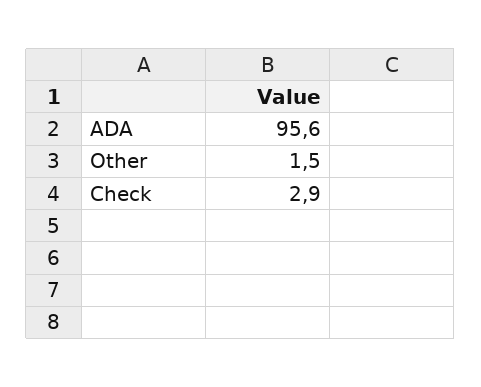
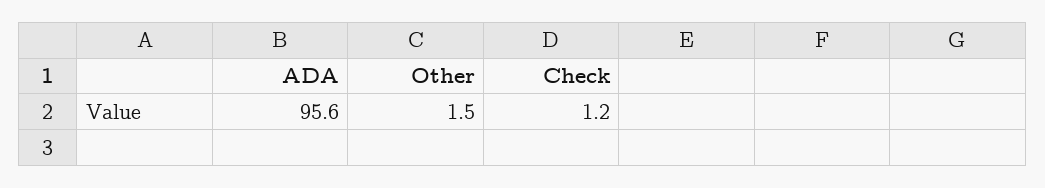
Check: 2.9 -> 1.2

